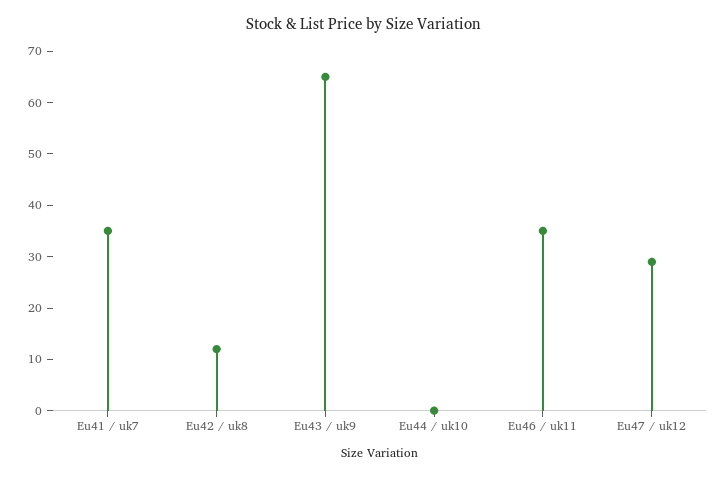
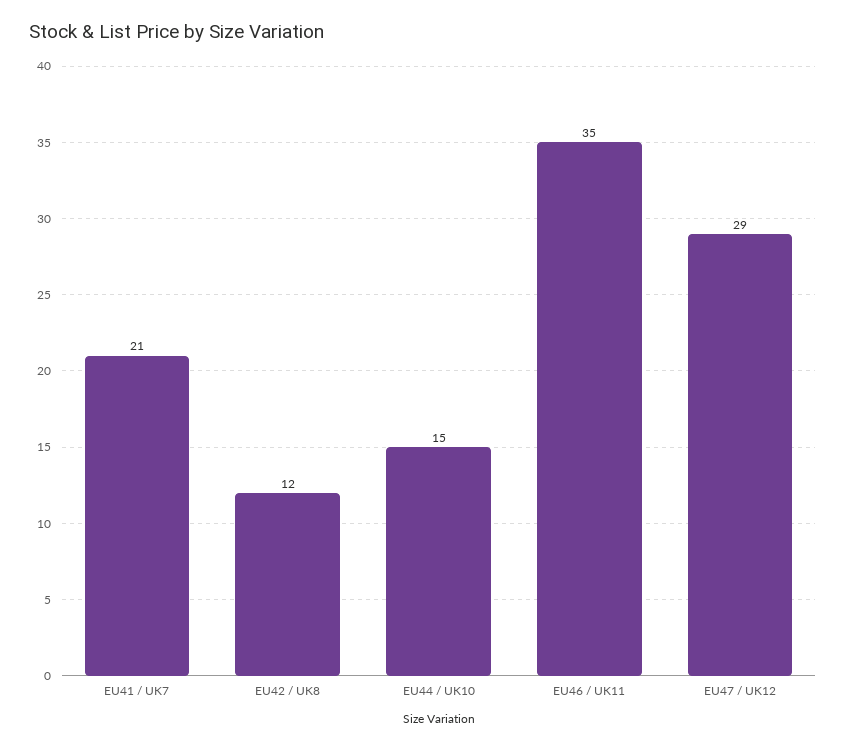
Eu41 / uk7: 35 -> 21
Eu43 / uk9: 65 -> none
Eu44 / uk10: 0 -> 15

